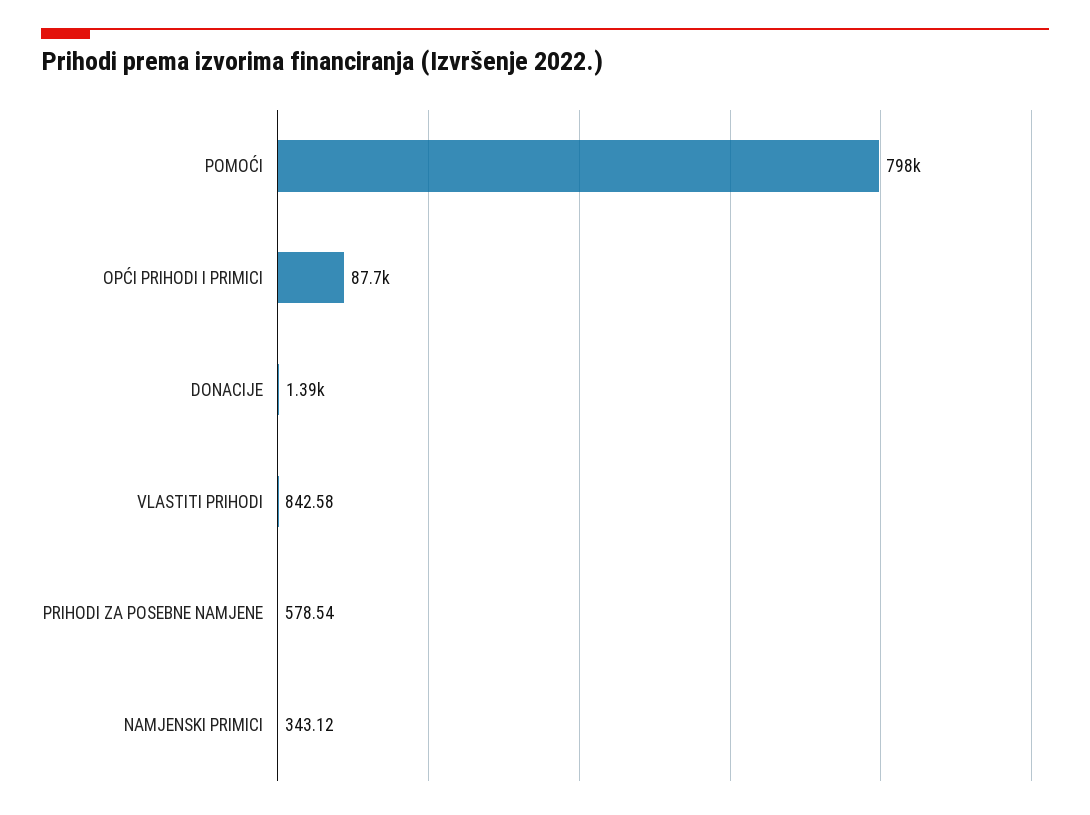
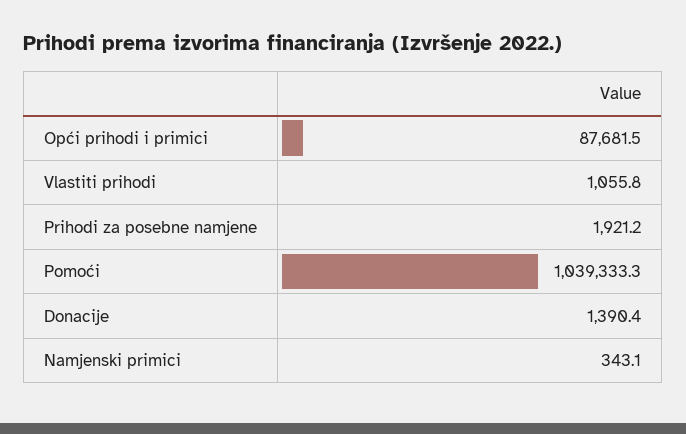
POMOĆI: 798000 -> 1039333.3
VLASTITI PRIHODI: 842.58 -> 1055.8
PRIHODI ZA POSEBNE NAMJENE: 578.54 -> 1921.2

